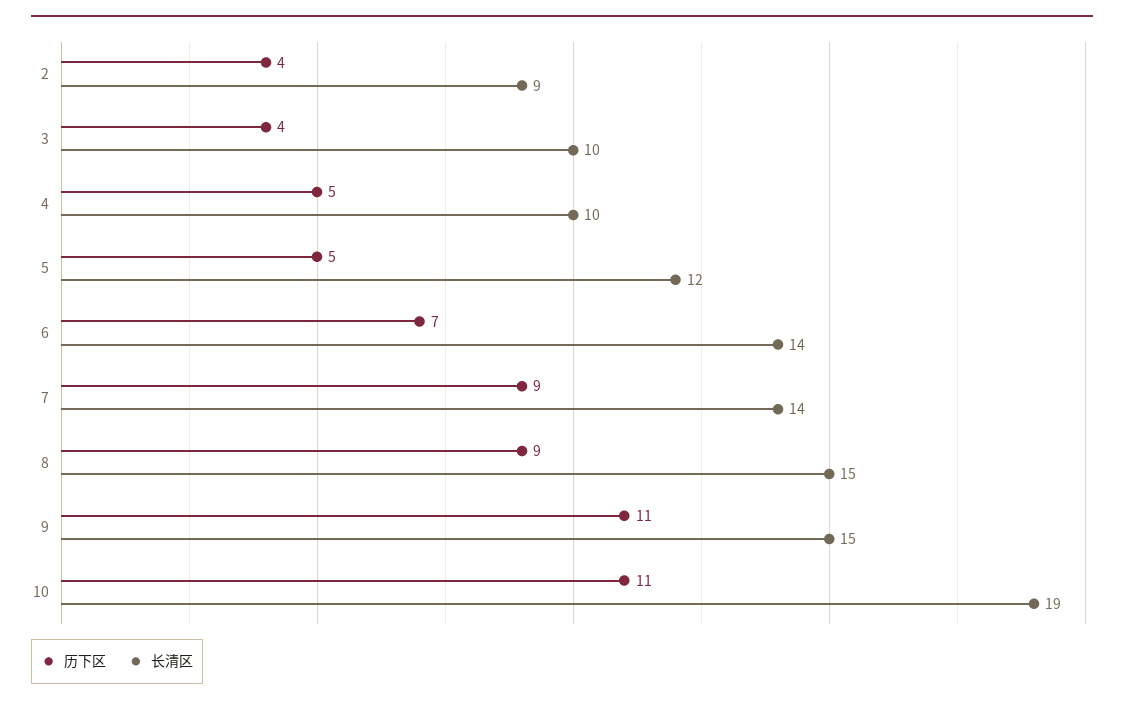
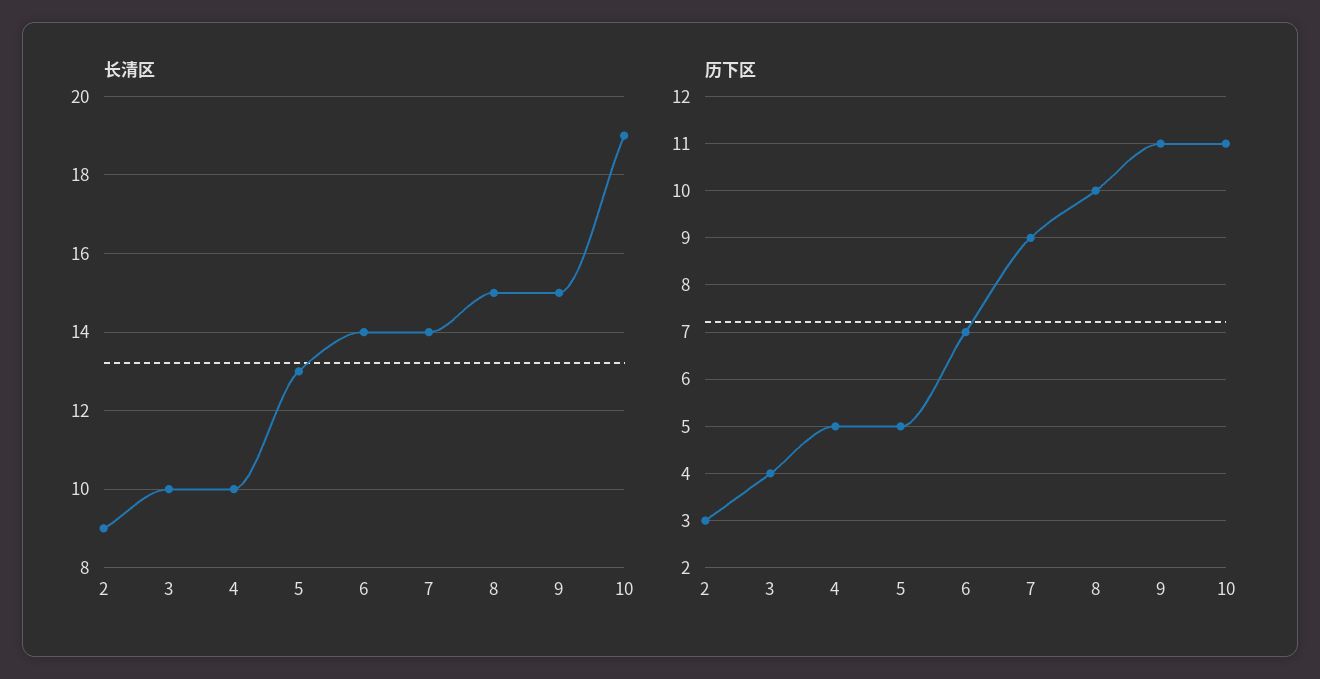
历下区, 2: 4 -> 3
长清区, 5: 12 -> 13
历下区, 8: 9 -> 10

